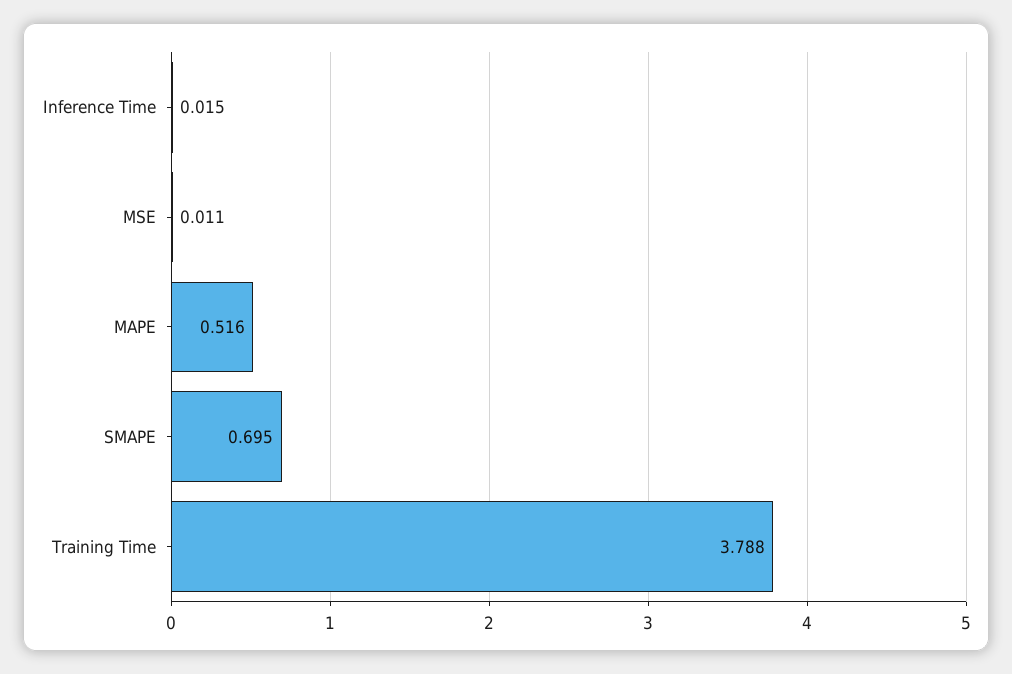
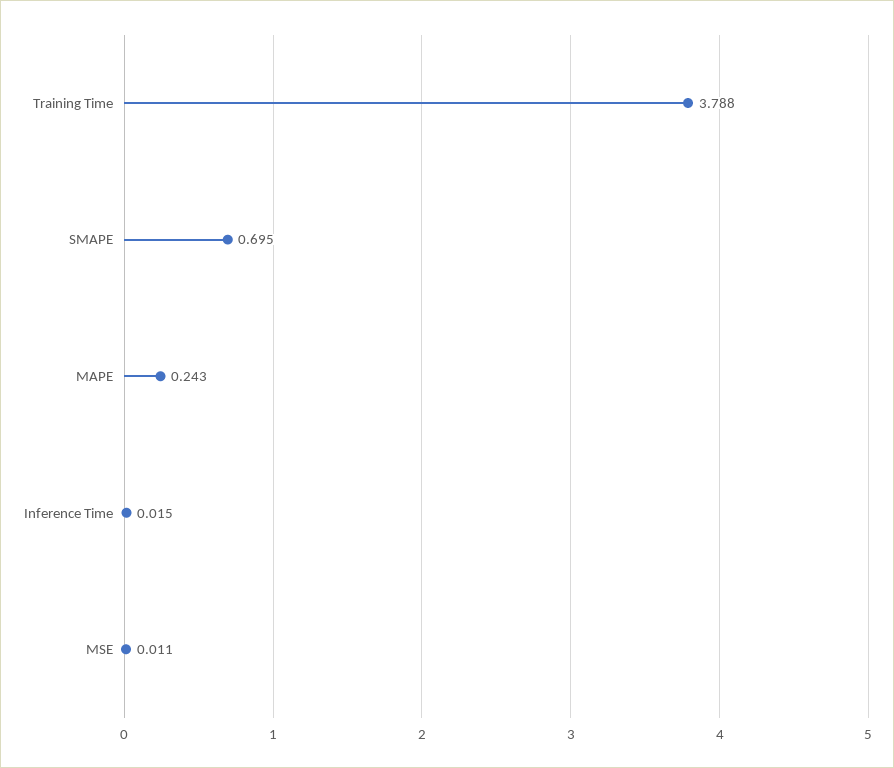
MAPE: 0.516 -> 0.243

